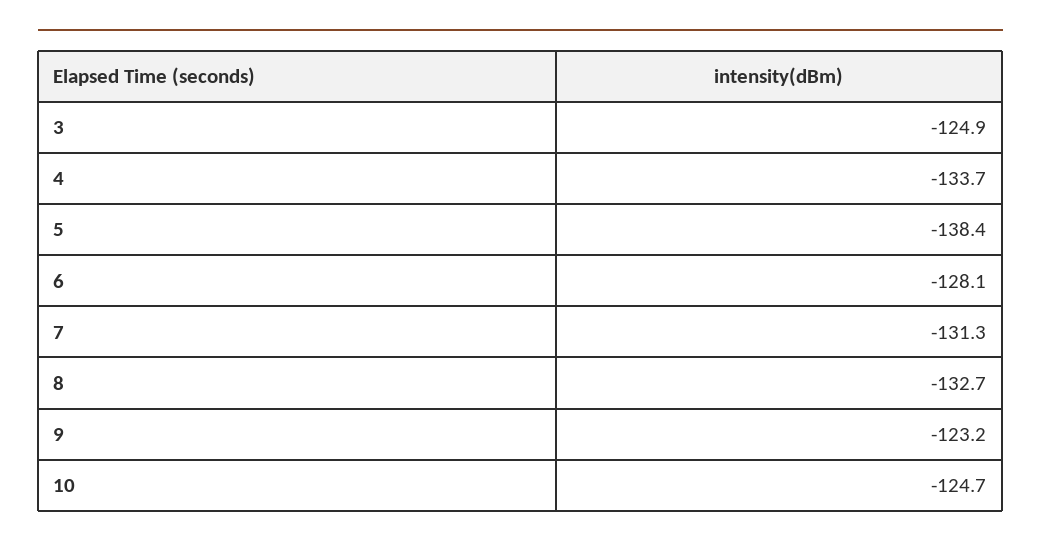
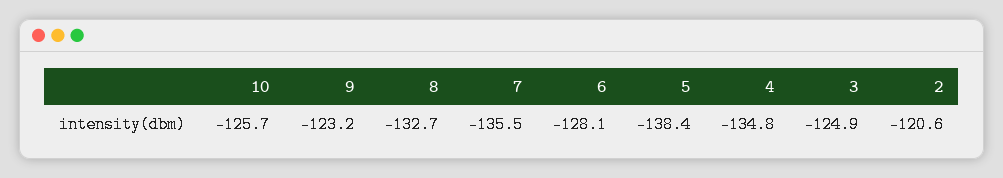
4: -133.7 -> -134.8
7: -131.3 -> -135.5
10: -124.7 -> -125.7
2: none -> -120.6

